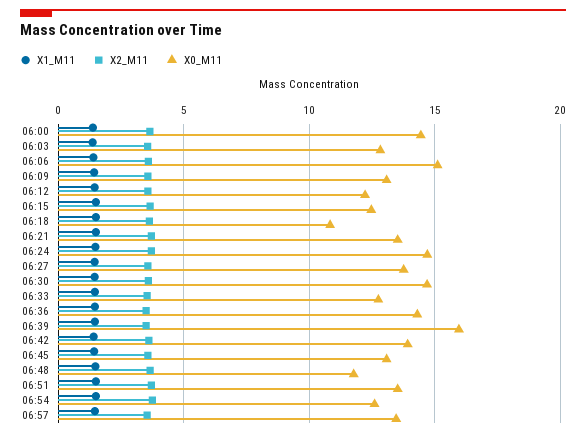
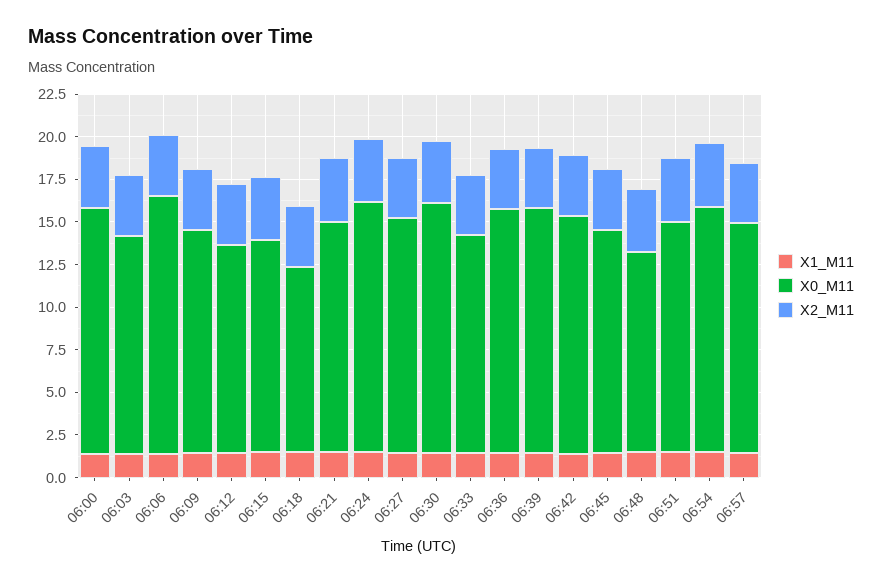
X0_M11, 06:39: 16 -> 14.5
X0_M11, 06:54: 12.5 -> 14.5

